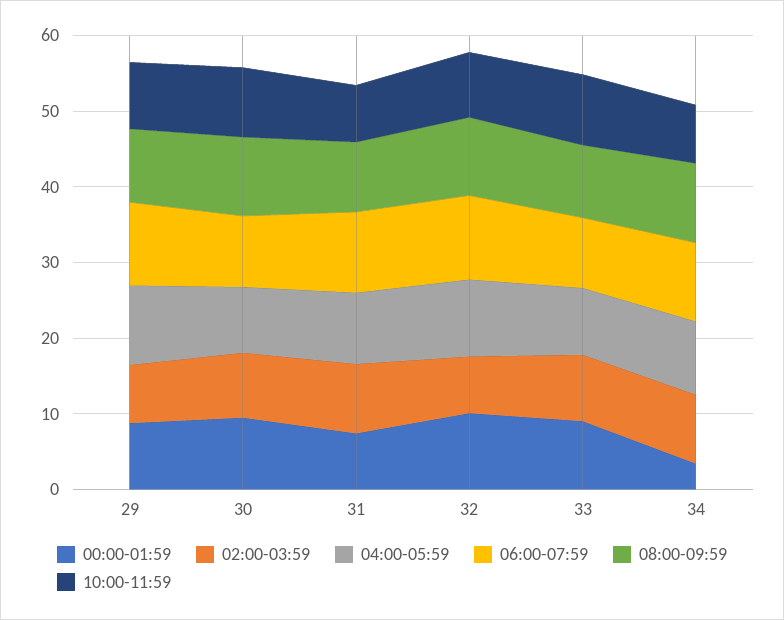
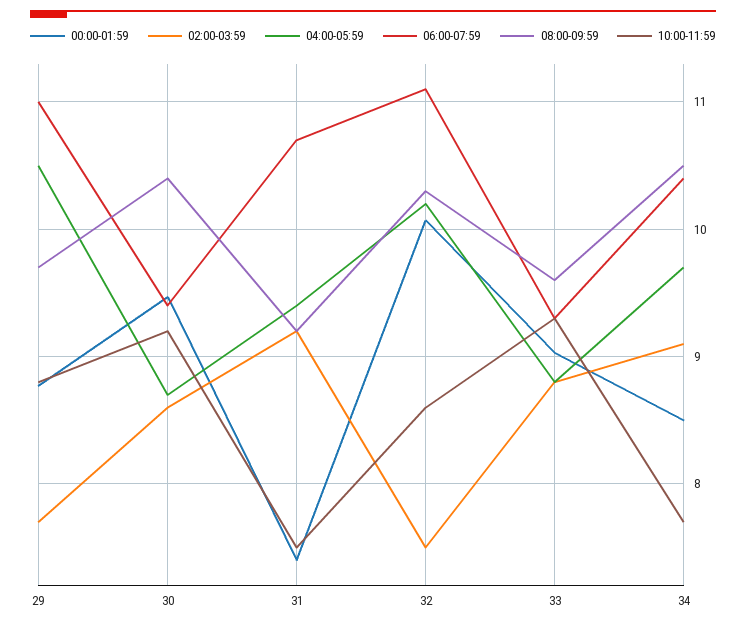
00:00-01:59, 34: 4 -> 8.5

